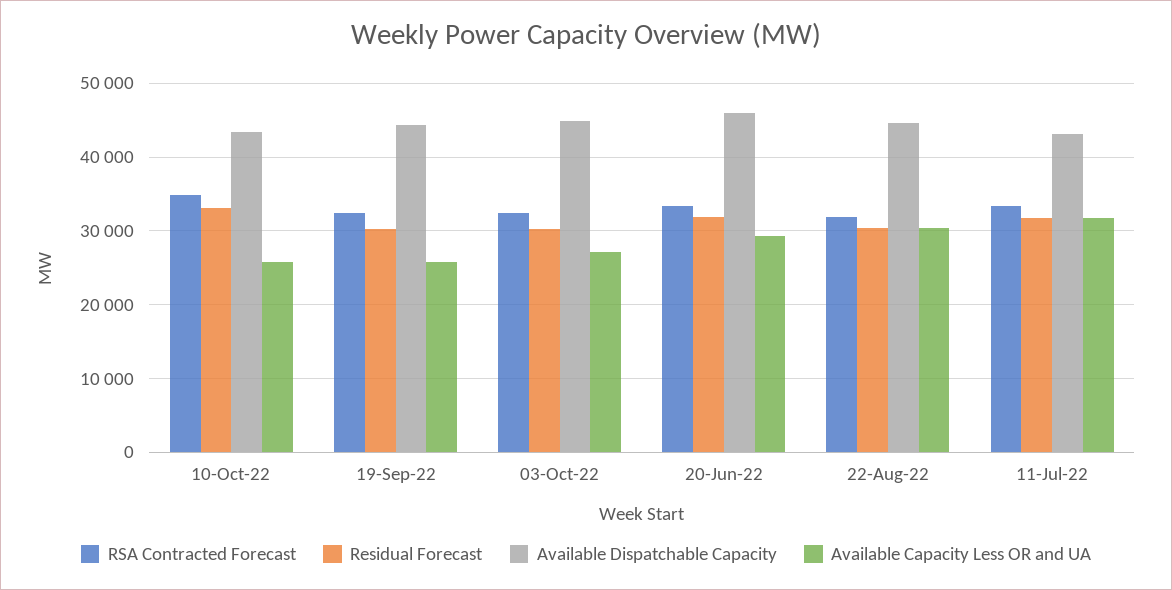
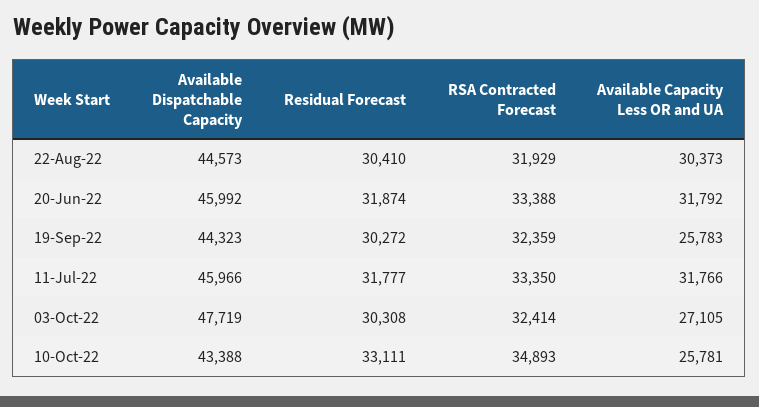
Available Dispatchable Capacity, 03-Oct-22: 45000 -> 47719
Available Capacity Less OR and UA, 20-Jun-22: 29000 -> 31792
Available Dispatchable Capacity, 11-Jul-22: 43000 -> 45966

